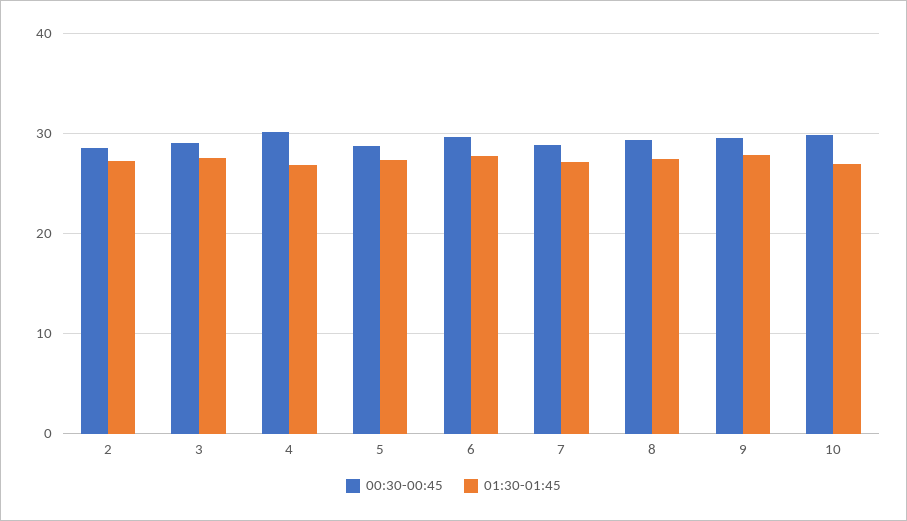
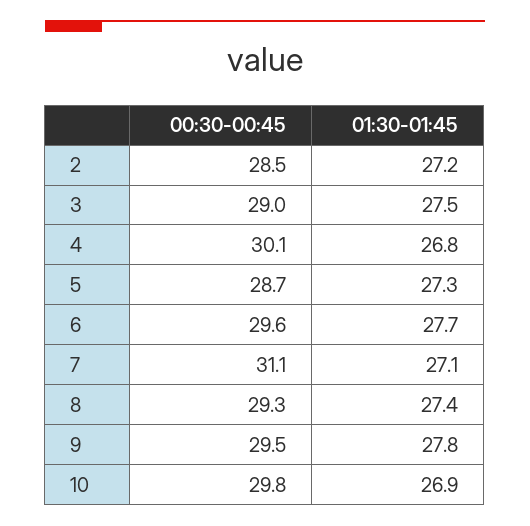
00:30-00:45, 7: 29 -> 31.1

